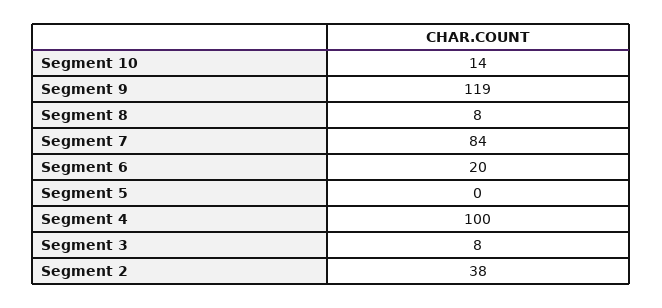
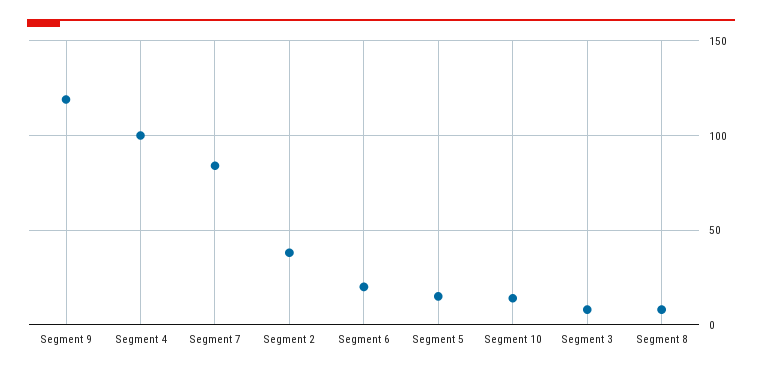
Segment 5: 0 -> 15

